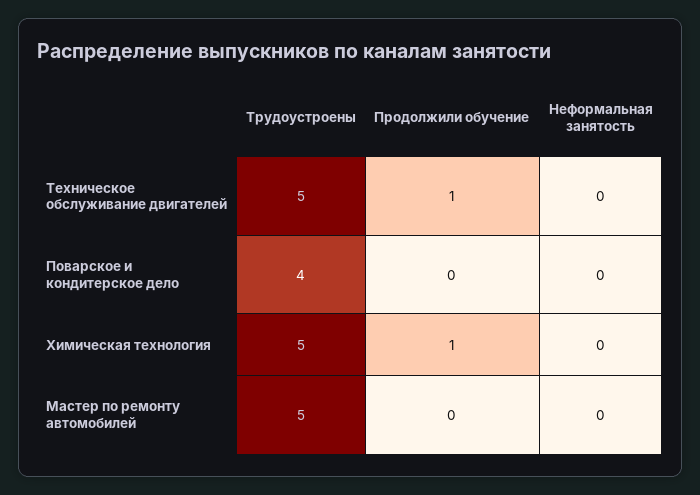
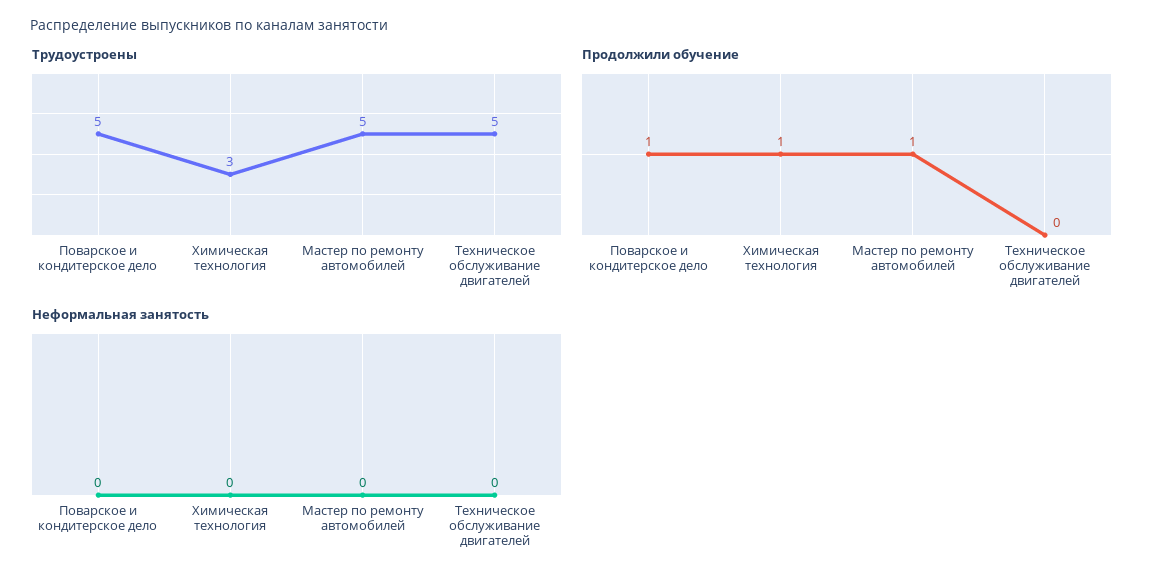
Продолжили обучение, Техническое обслуживание двигателей: 1 -> 0
Трудоустроены, Поварское и кондитерское дело: 4 -> 5
Продолжили обучение, Поварское и кондитерское дело: 0 -> 1
Трудоустроены, Химическая технология: 5 -> 3
Продолжили обучение, Мастер по ремонту автомобилей: 0 -> 1

